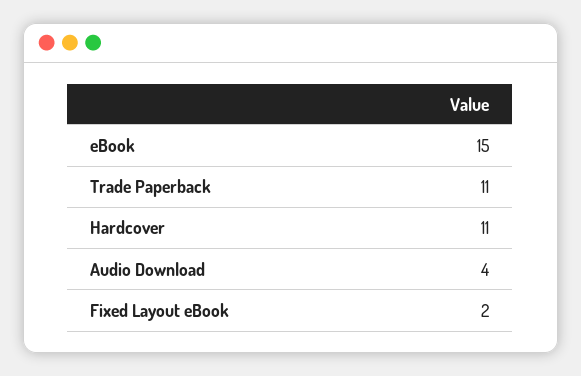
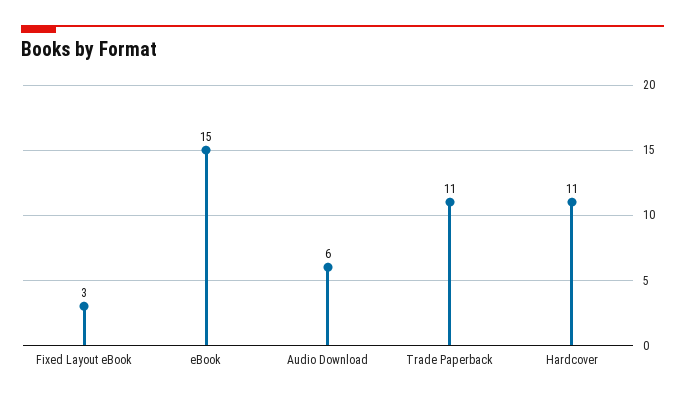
Audio Download: 4 -> 6
Fixed Layout eBook: 2 -> 3

